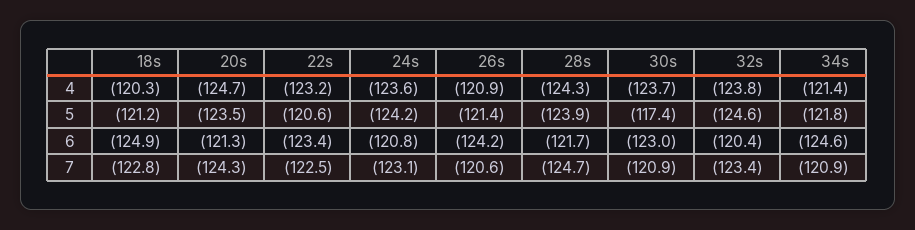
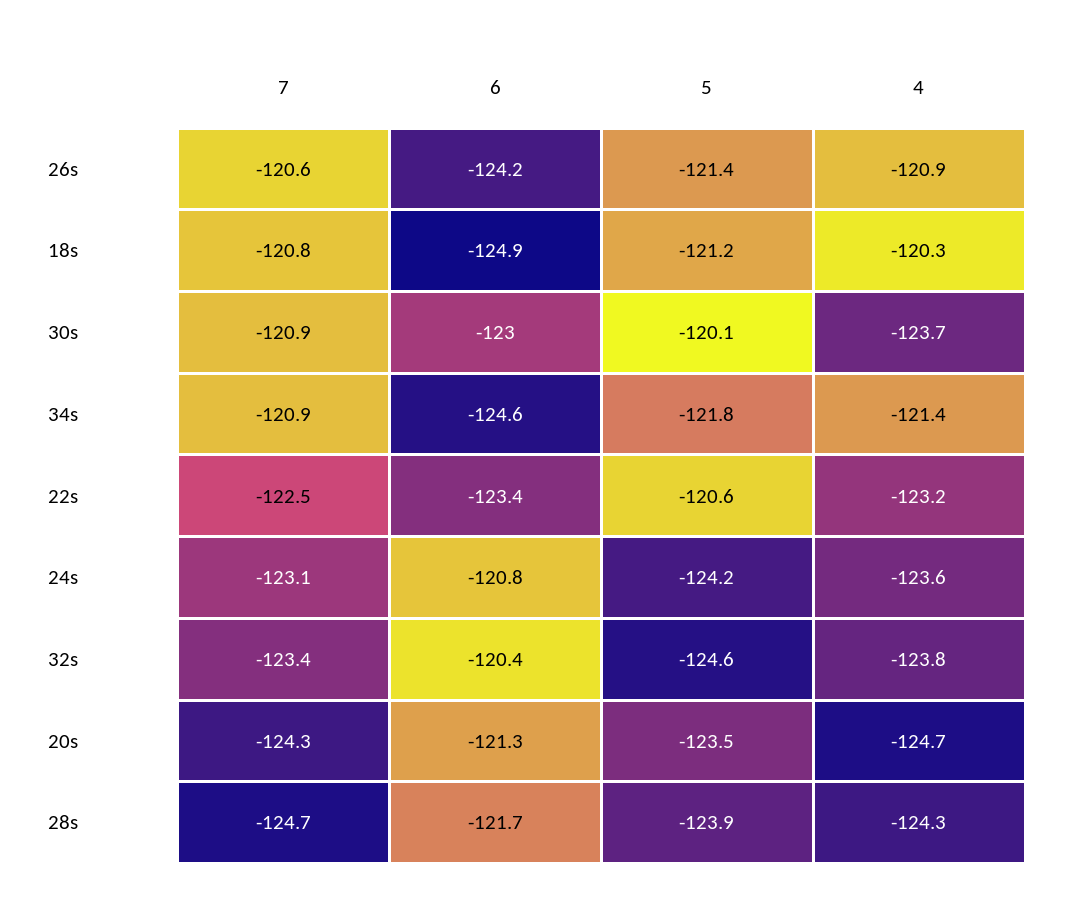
30s, 5: -117.4 -> -120.1
18s, 7: -122.8 -> -120.8

